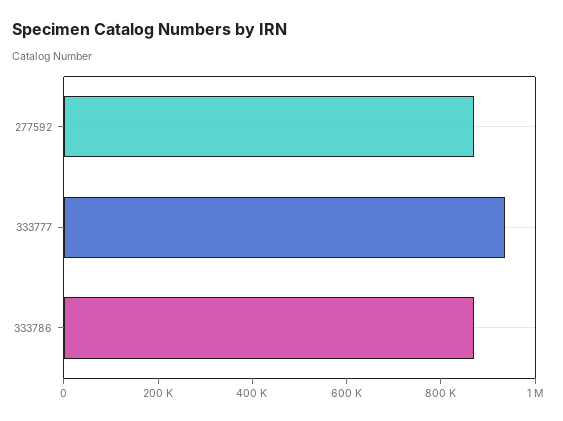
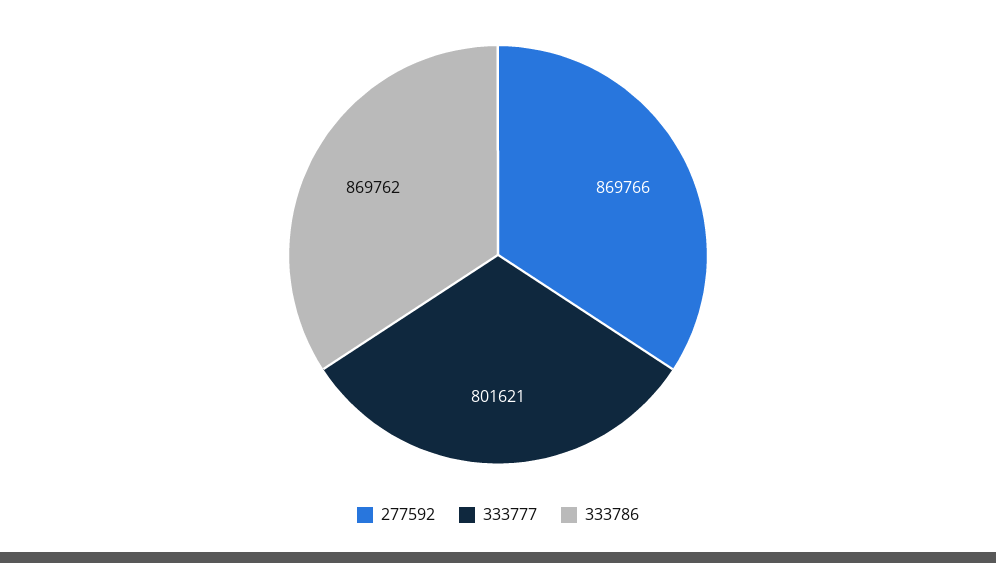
333777: 950000 -> 801621

